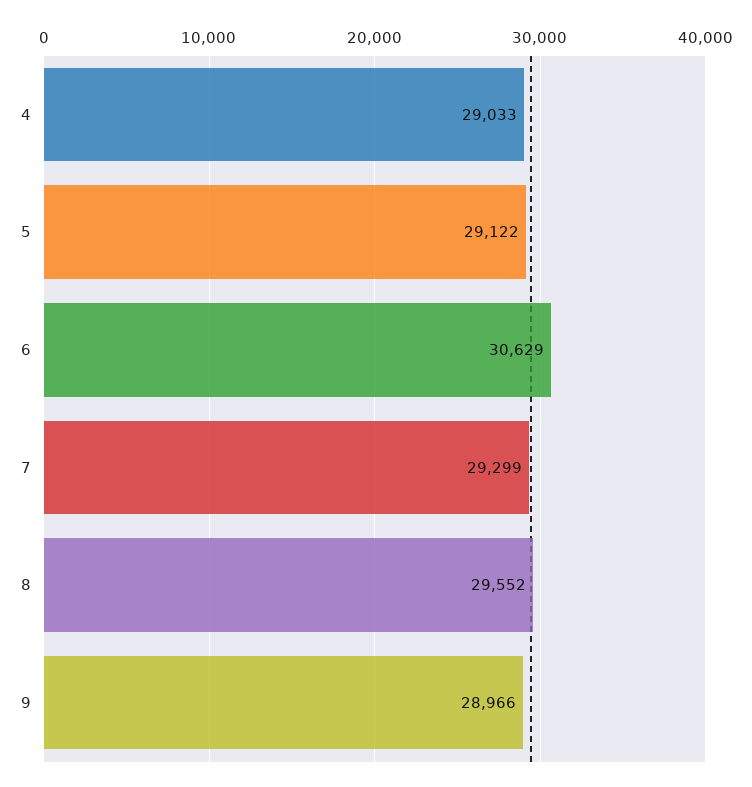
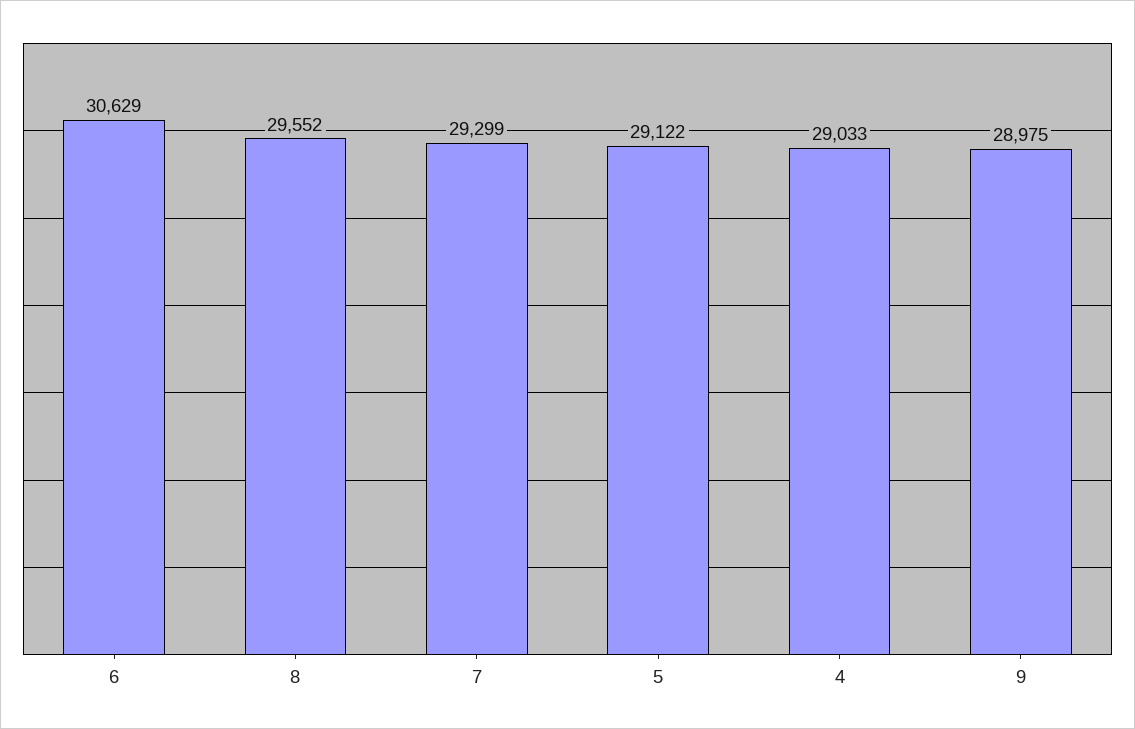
9: 28966 -> 28975

